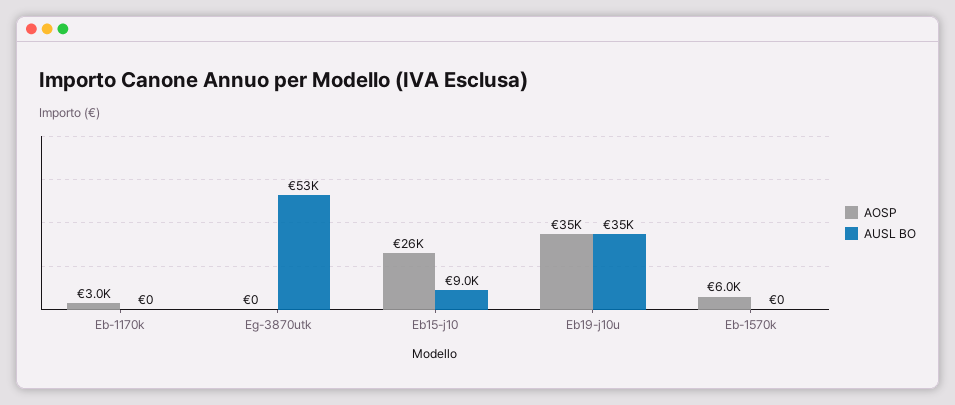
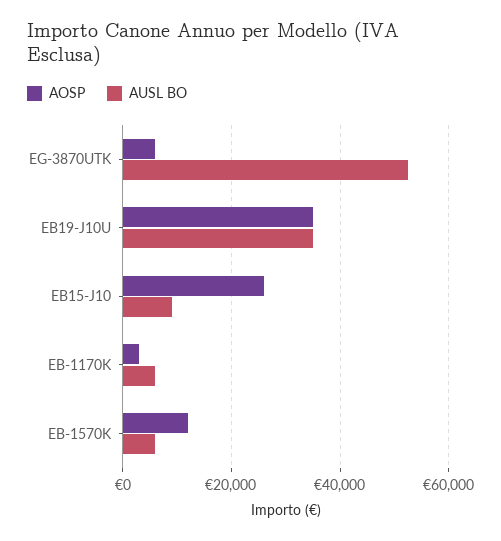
AUSL BO, Eb-1170k: 0 -> 6000
AOSP, Eg-3870utk: 0 -> 6000
AOSP, Eb-1570k: 6000 -> 12000
AUSL BO, Eb-1570k: 0 -> 6000

